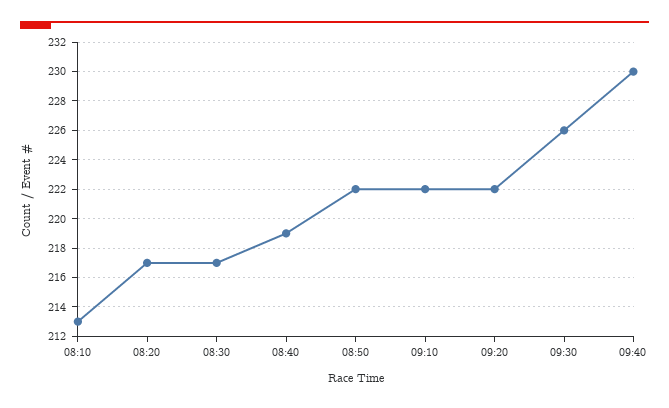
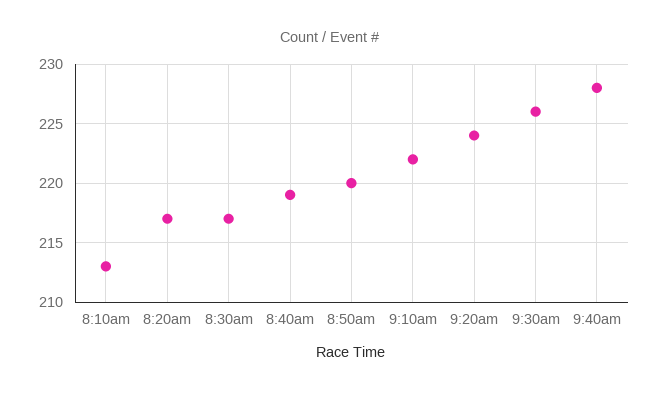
08:50: 222 -> 220
09:20: 222 -> 224
09:40: 230 -> 228

